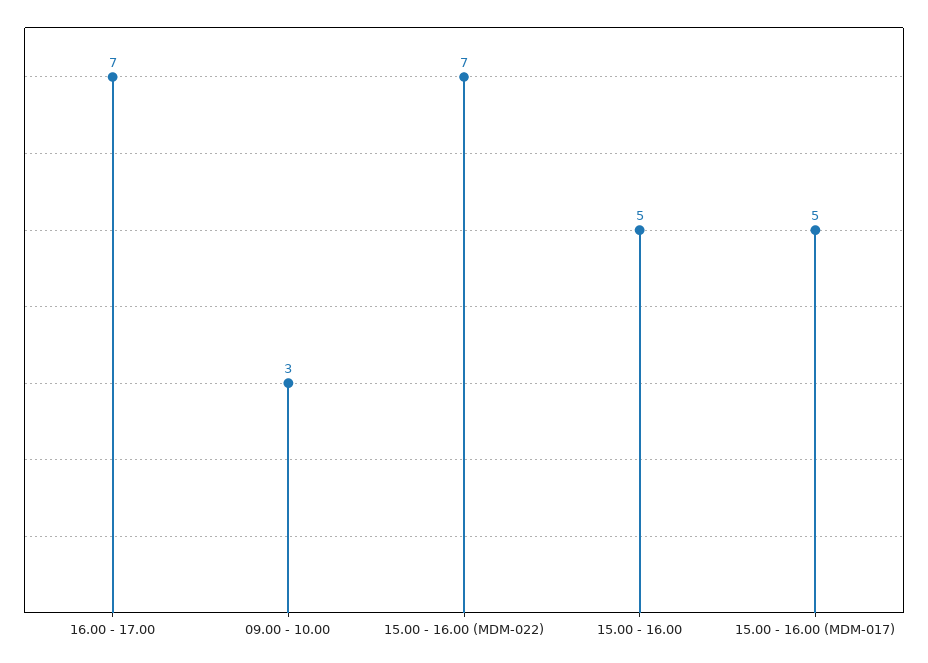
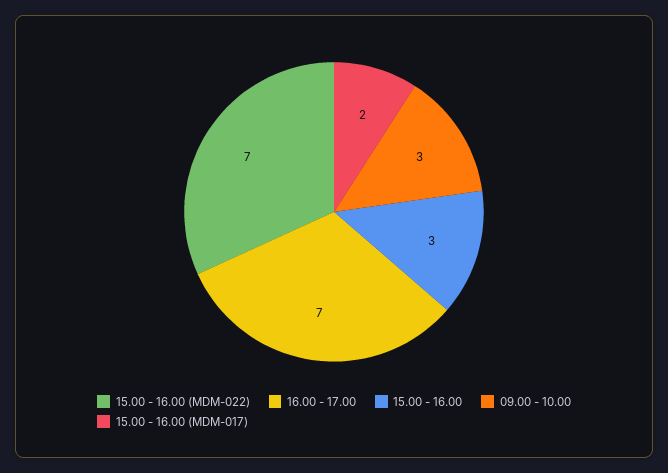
15.00 - 16.00: 5 -> 3
15.00 - 16.00 (MDM-017): 5 -> 2

